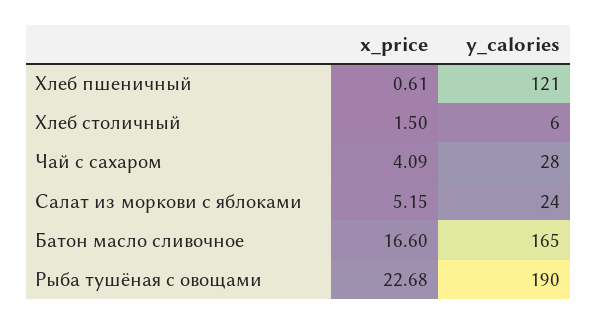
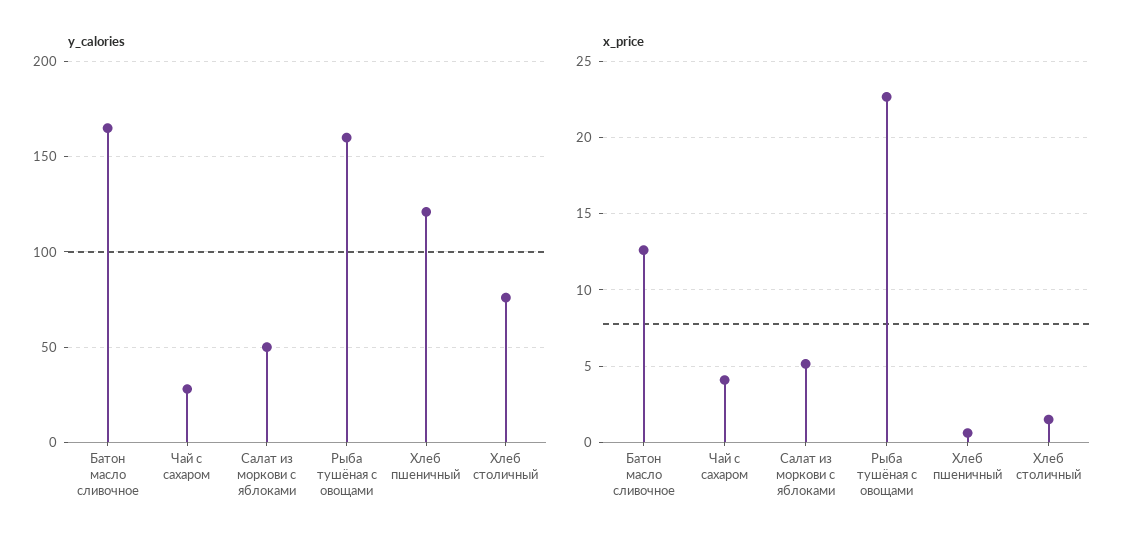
y_calories, Хлеб столичный: 6 -> 75
y_calories, Салат из моркови с яблоками: 24 -> 50
x_price, Батон масло сливочное: 16.6 -> 12.5
y_calories, Рыба тушёная с овощами: 190 -> 160

